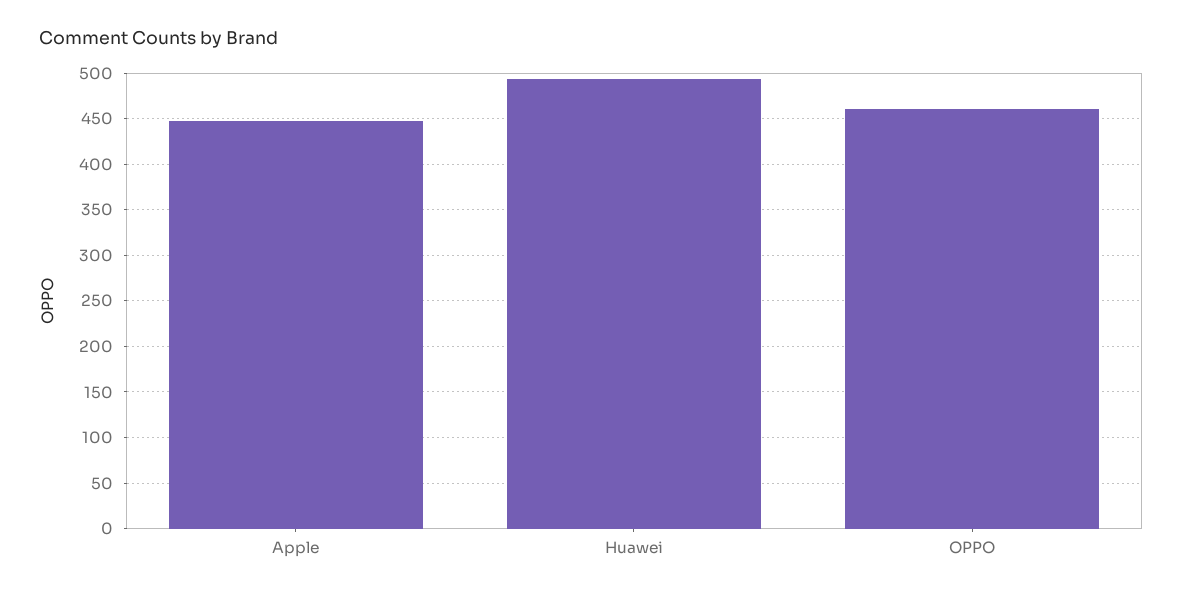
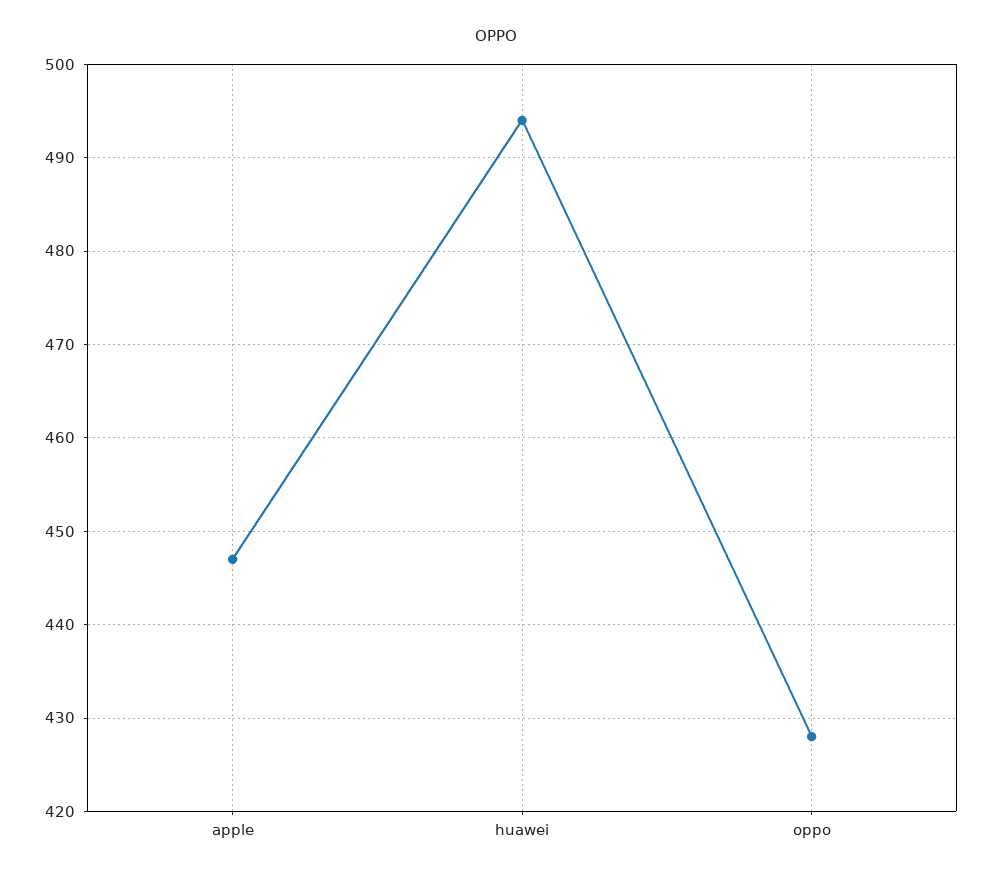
OPPO: 460 -> 428

